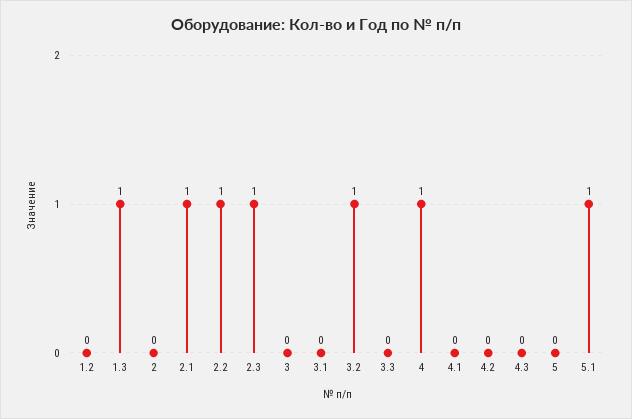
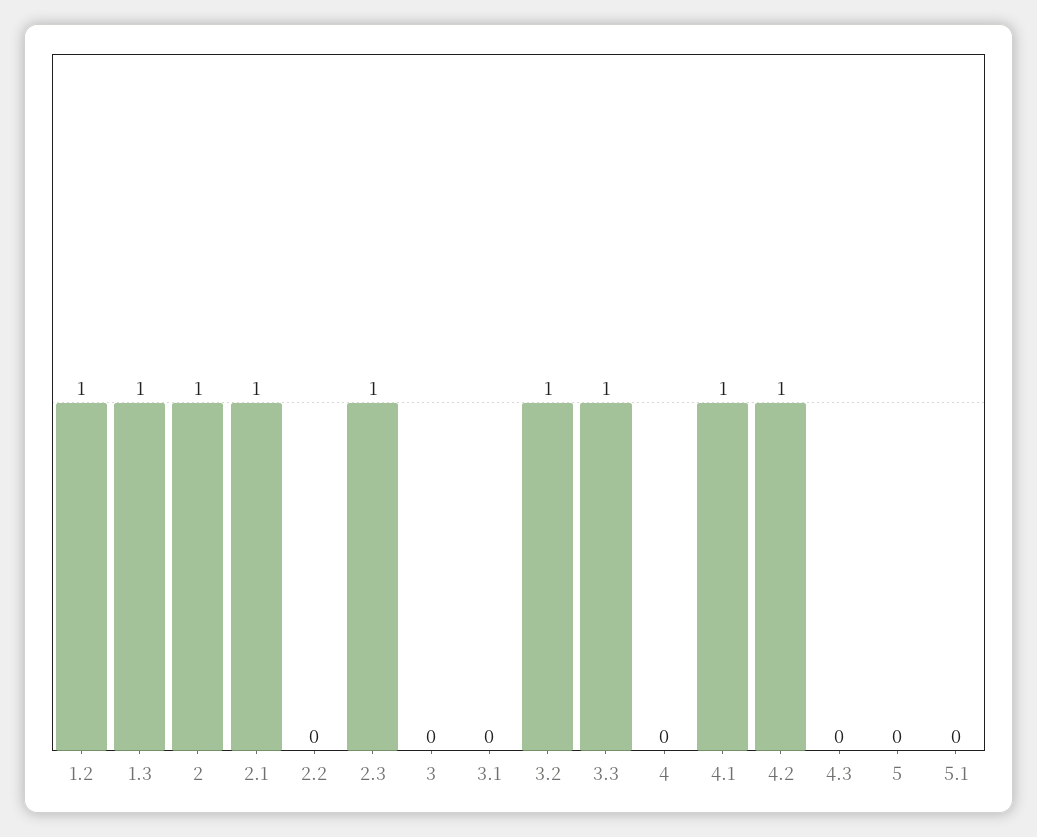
1.2: 0 -> 1
2: 0 -> 1
2.2: 1 -> 0
3.3: 0 -> 1
4: 1 -> 0
4.1: 0 -> 1
4.2: 0 -> 1
5.1: 1 -> 0

